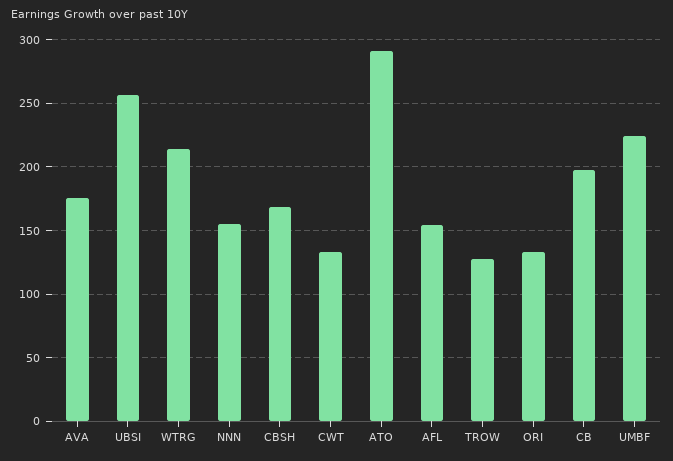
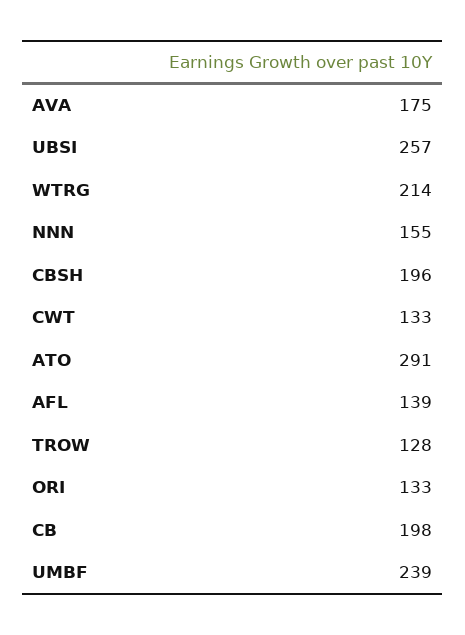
CBSH: 170 -> 196
AFL: 155 -> 139
UMBF: 225 -> 239

